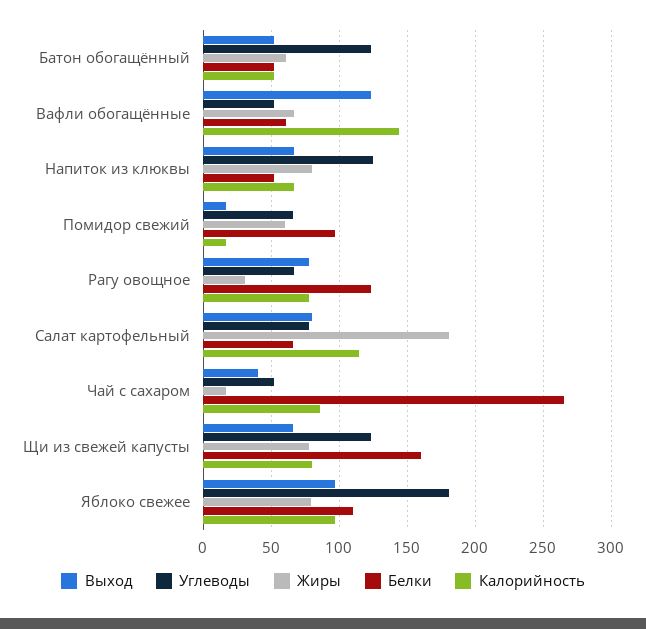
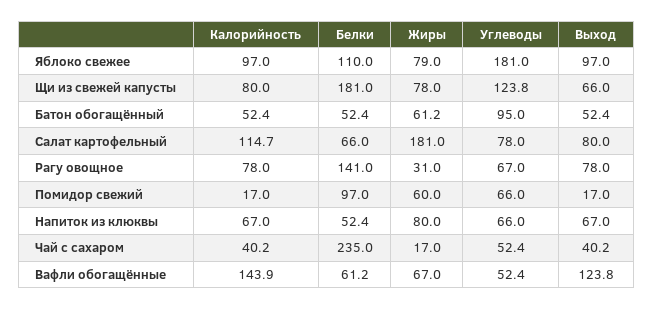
Углеводы, Батон обогащённый: 125 -> 95
Углеводы, Напиток из клюквы: 125 -> 66
Белки, Рагу овощное: 125 -> 141
Белки, Чай с сахаром: 265 -> 235
Калорийность, Чай с сахаром: 85 -> 40.2
Белки, Щи из свежей капусты: 160 -> 181

